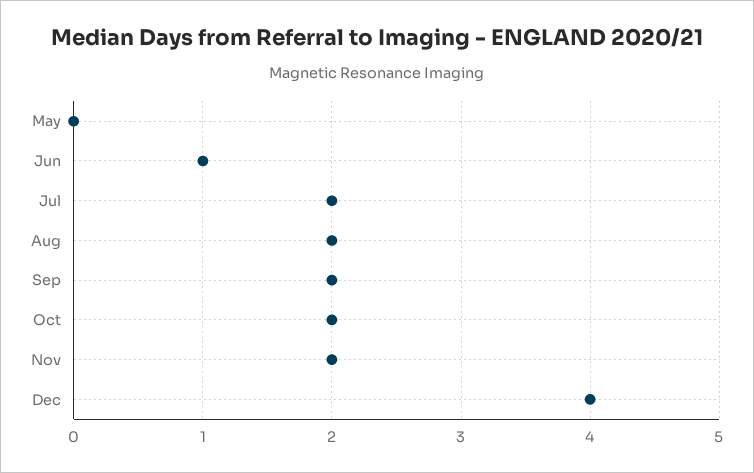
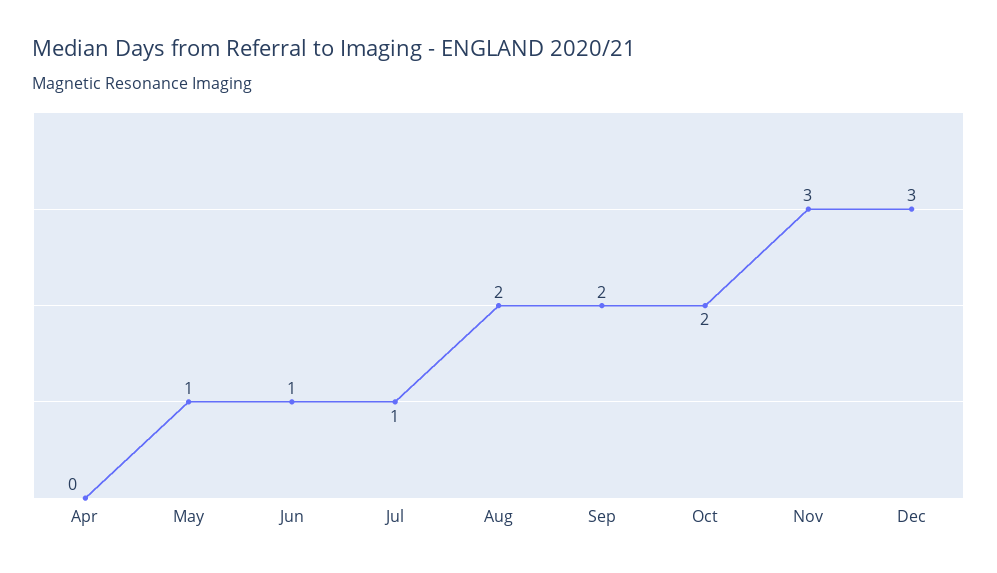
May: 0 -> 1
Jul: 2 -> 1
Nov: 2 -> 3
Dec: 4 -> 3
Apr: none -> 0

